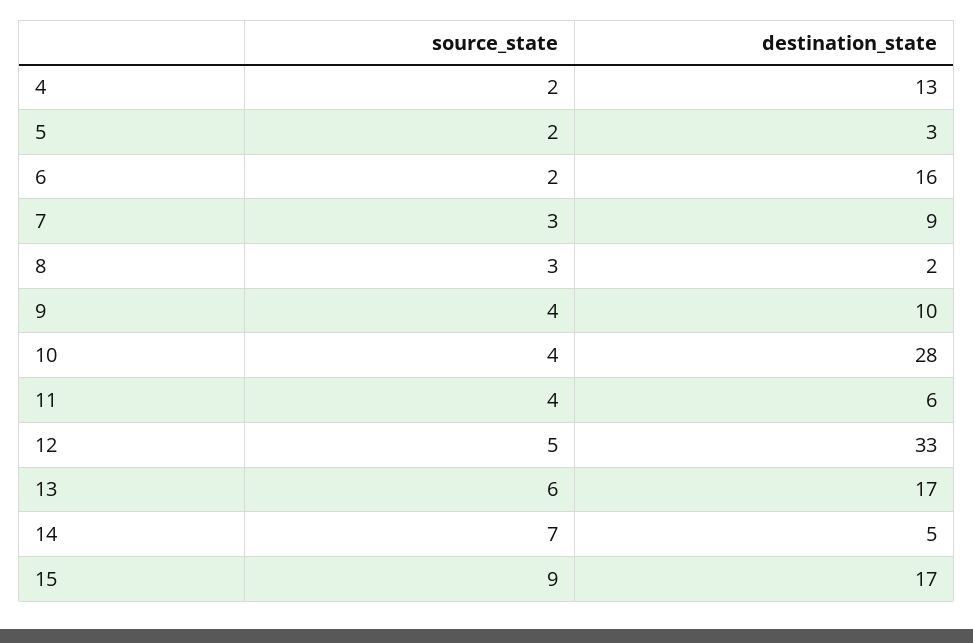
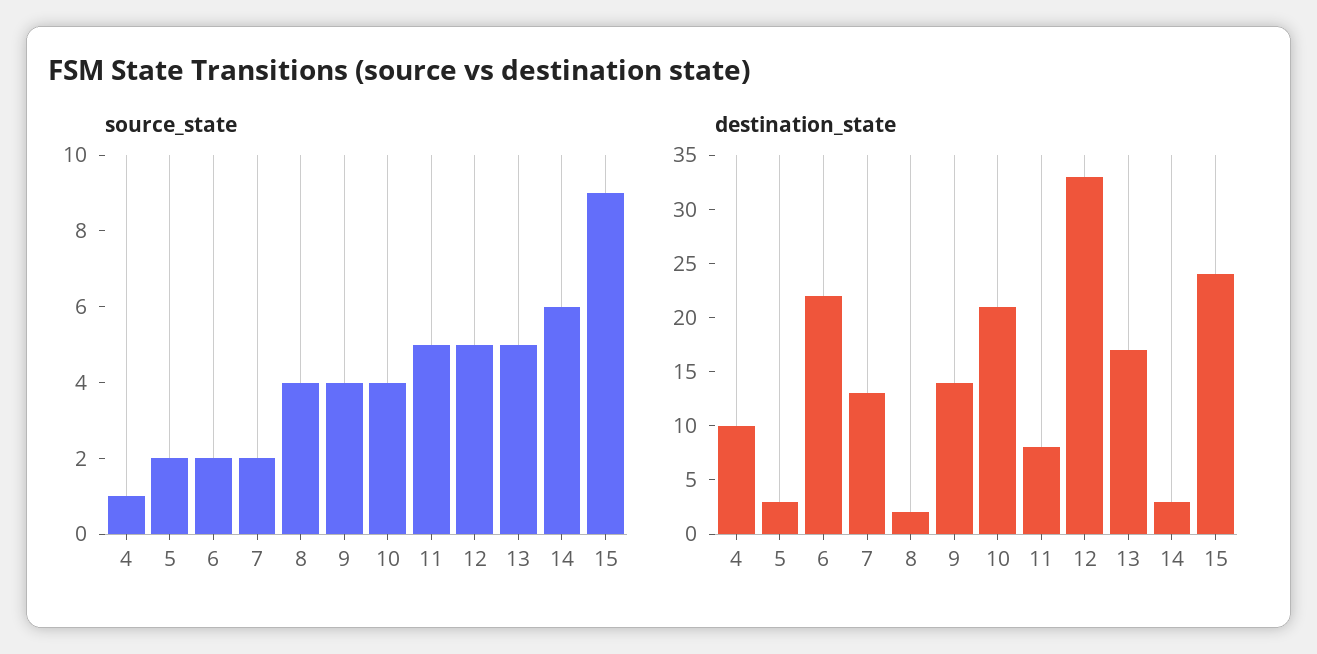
source_state, 4: 2 -> 1
destination_state, 4: 13 -> 10
destination_state, 6: 16 -> 22
source_state, 7: 3 -> 2
destination_state, 7: 9 -> 13
source_state, 8: 3 -> 4
destination_state, 9: 10 -> 14
destination_state, 10: 28 -> 21
source_state, 11: 4 -> 5
destination_state, 11: 6 -> 8
source_state, 13: 6 -> 5
source_state, 14: 7 -> 6
destination_state, 14: 5 -> 3
destination_state, 15: 17 -> 24

